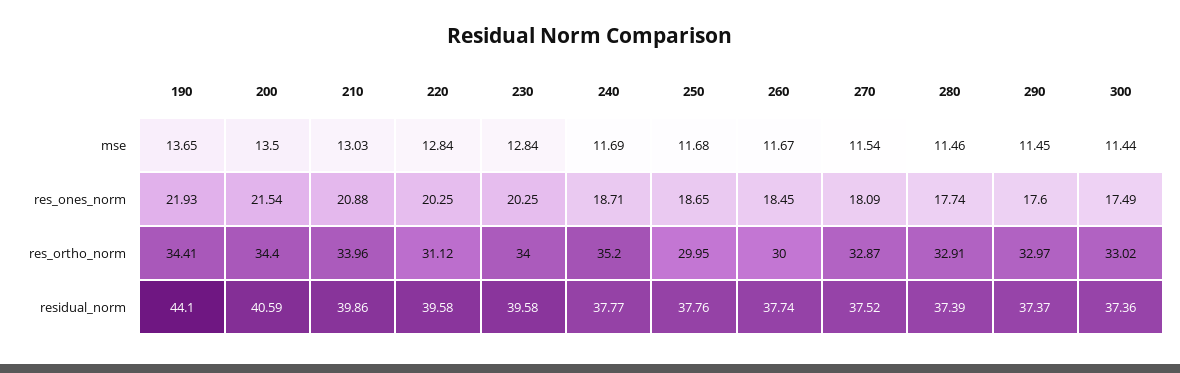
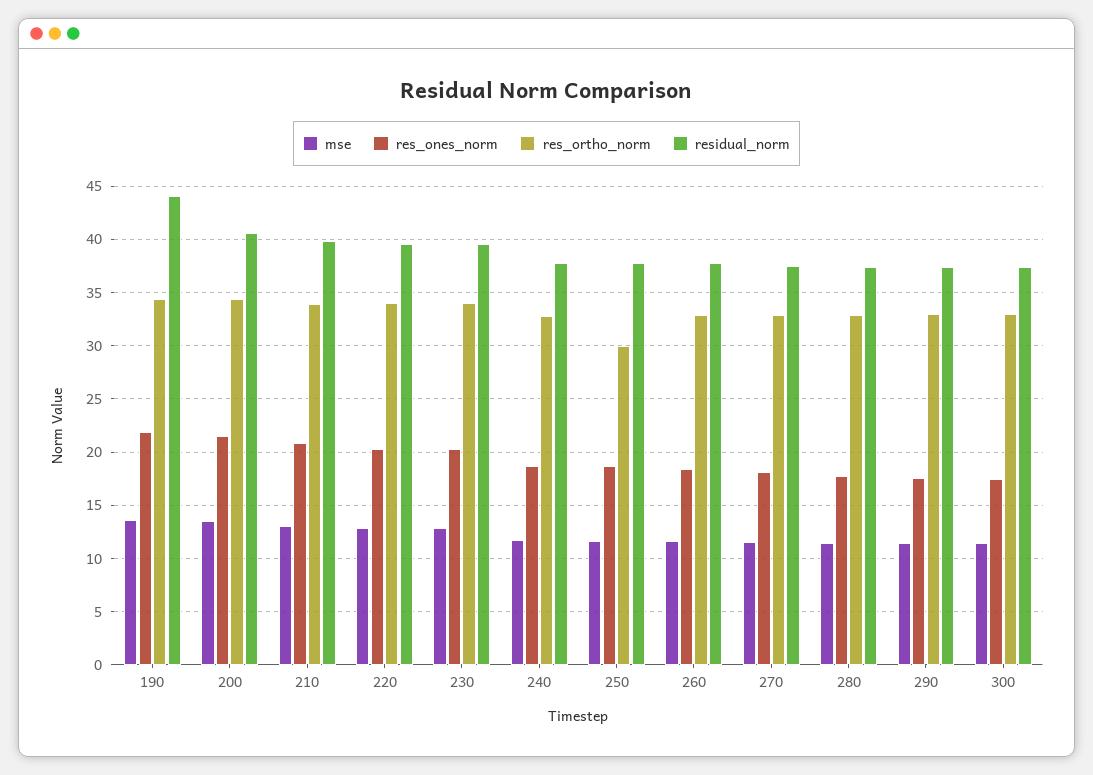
res_ortho_norm, 220: 31.12 -> 34
res_ortho_norm, 240: 35.2 -> 33
res_ortho_norm, 260: 30 -> 33

